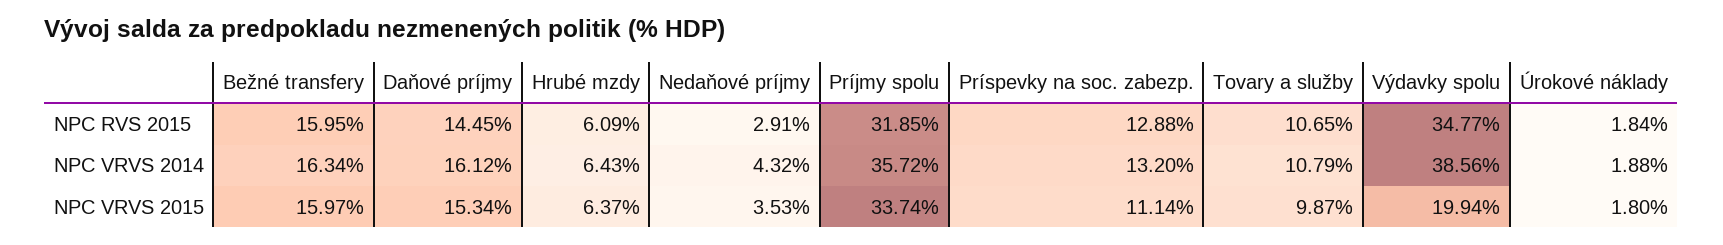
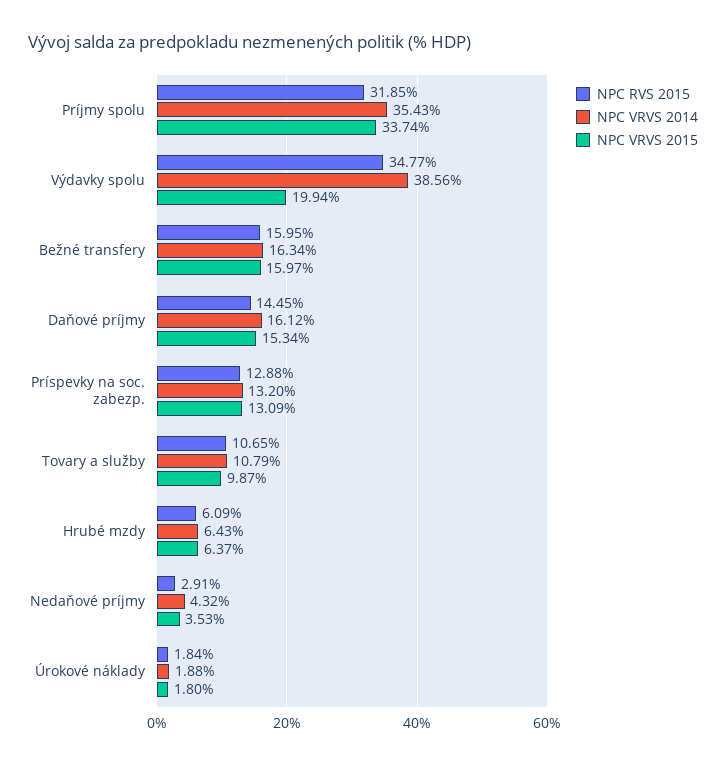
NPC VRVS 2014, Príjmy spolu: 35.72 -> 35.43
NPC VRVS 2015, Príspevky na soc. zabezp.: 11.14 -> 13.09

